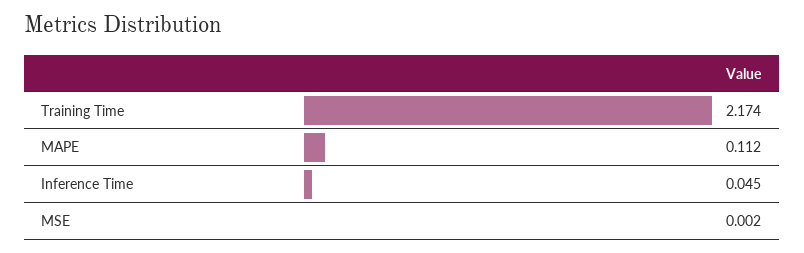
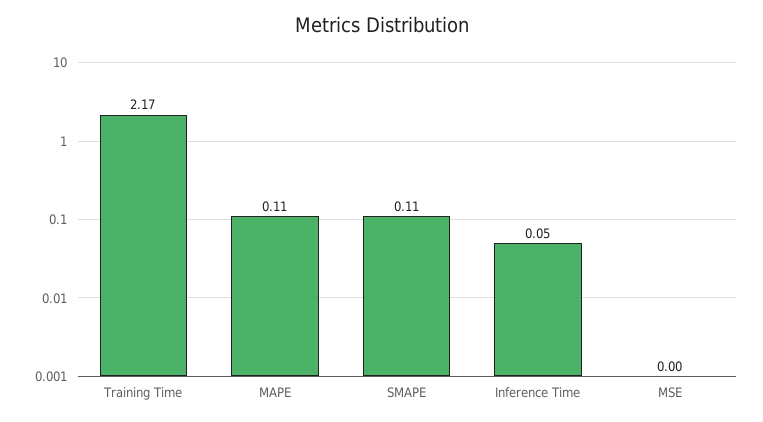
SMAPE: none -> 0.11

